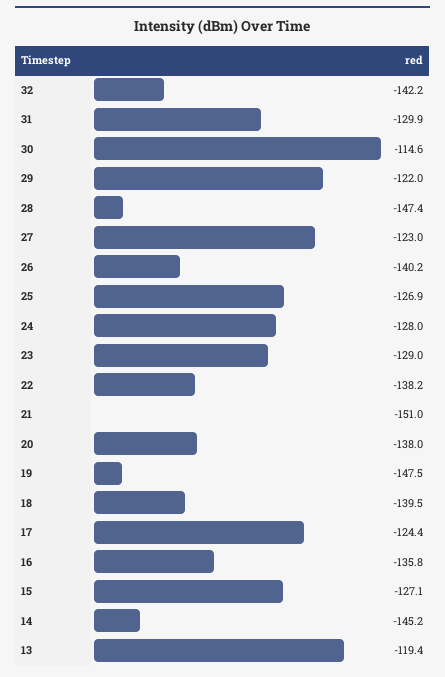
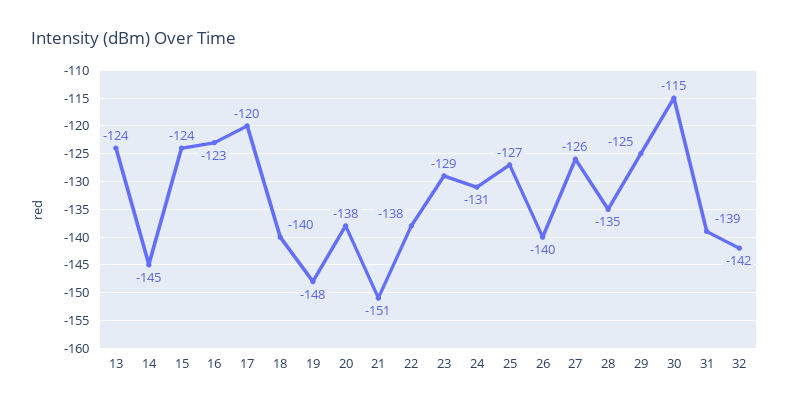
31: -129.9 -> -139
29: -122 -> -125
28: -147.4 -> -135
27: -123 -> -126
24: -128 -> -131
17: -124.4 -> -120
16: -135.8 -> -123
15: -127.1 -> -124
13: -119.4 -> -124

